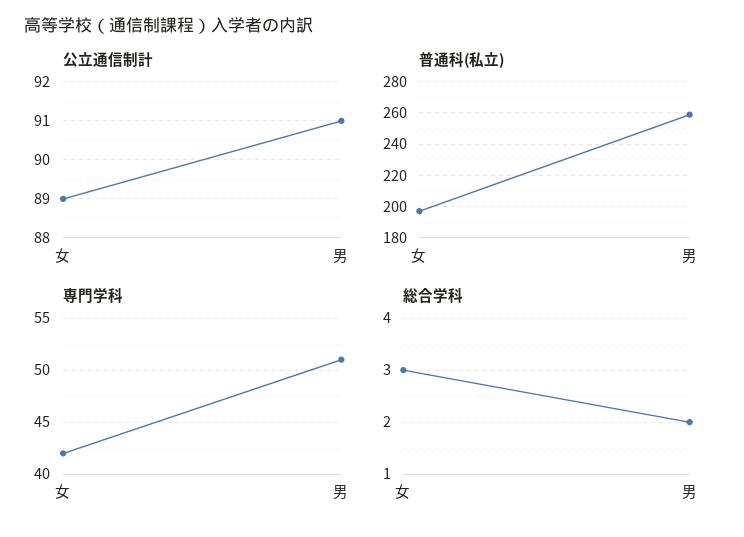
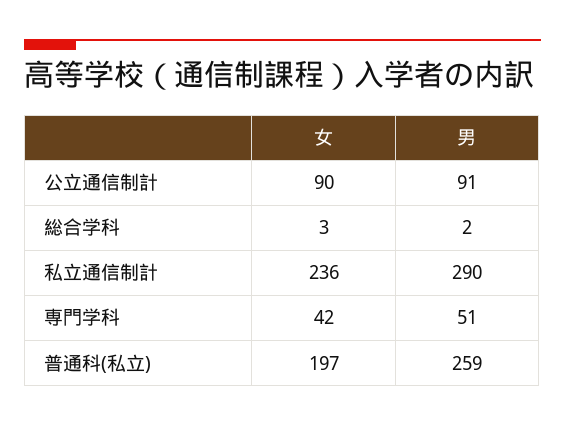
公立通信制計, 女: 89 -> 90
私立通信制計, 女: none -> 236
私立通信制計, 男: none -> 290

